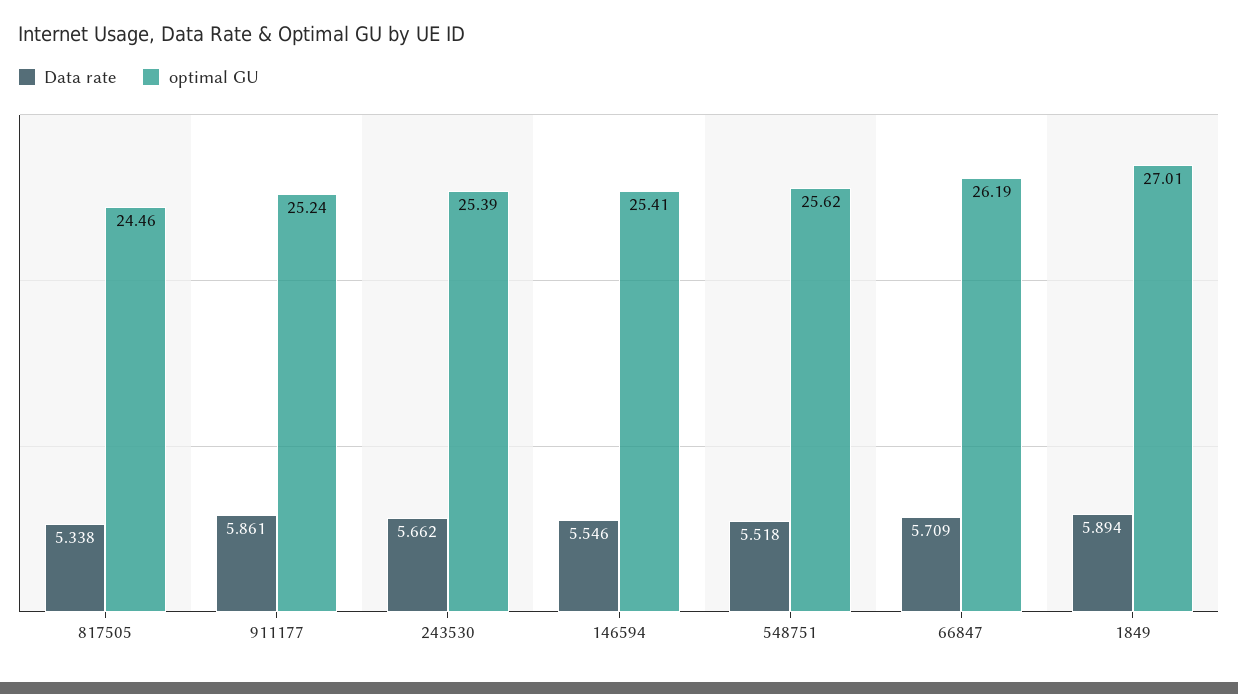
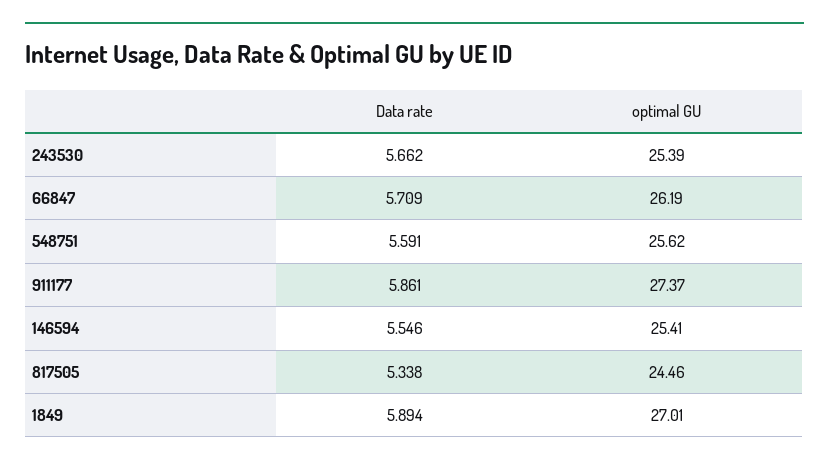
optimal GU, 911177: 25.24 -> 27.37
Data rate, 548751: 5.518 -> 5.591

